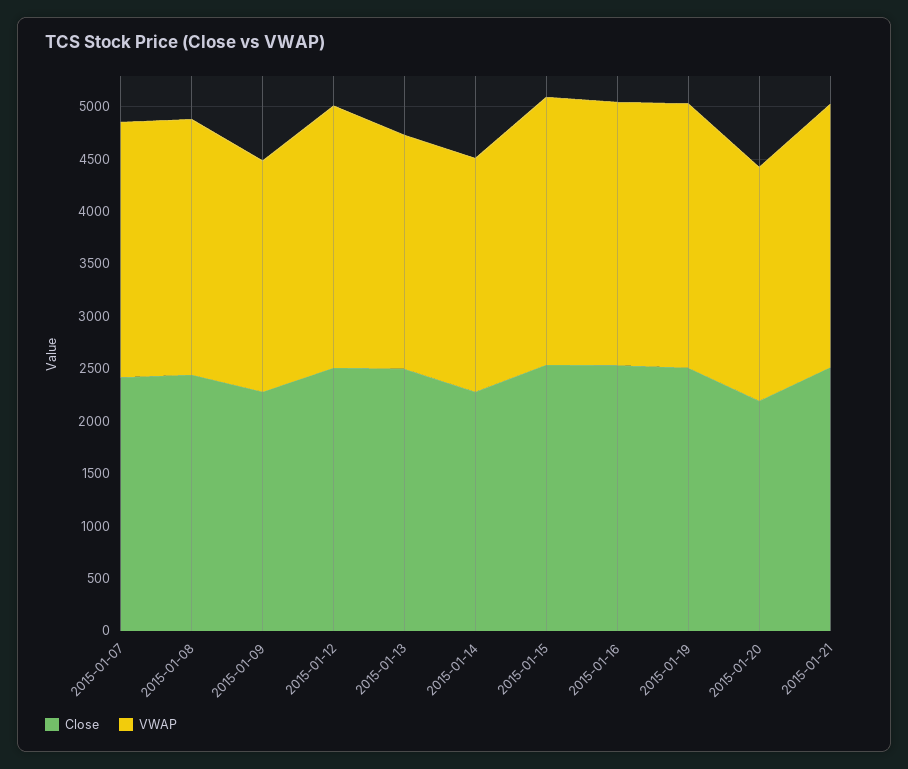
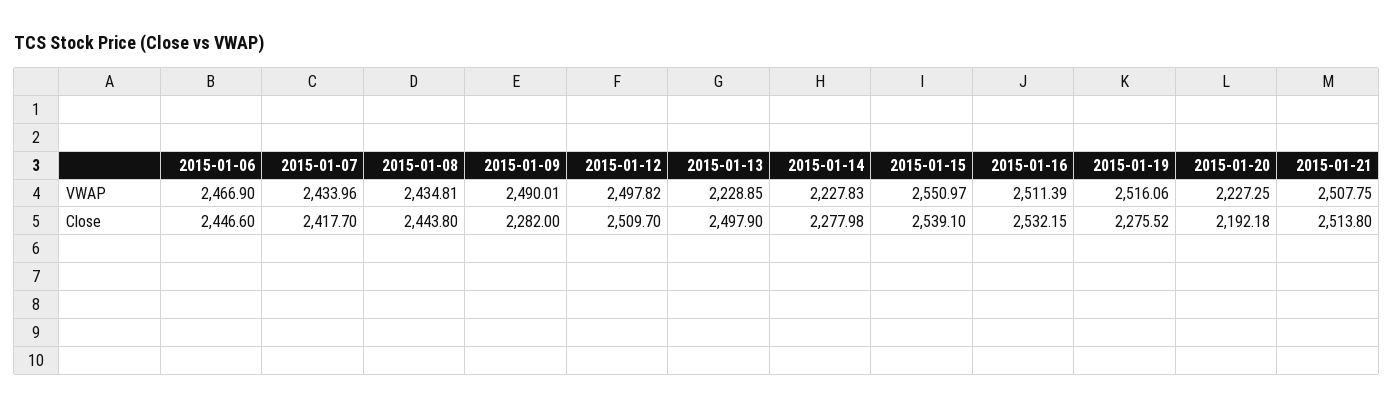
VWAP, 2015-01-09: 2200 -> 2490.01
Close, 2015-01-19: 2500 -> 2275.52
VWAP, 2015-01-06: none -> 2466.9
Close, 2015-01-06: none -> 2446.6

